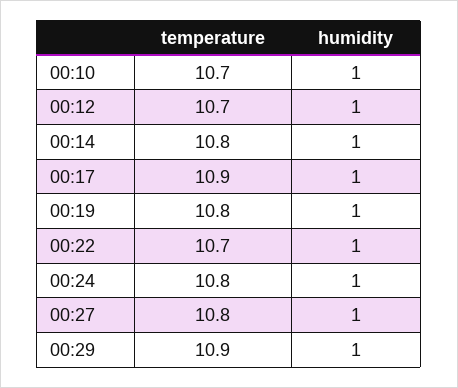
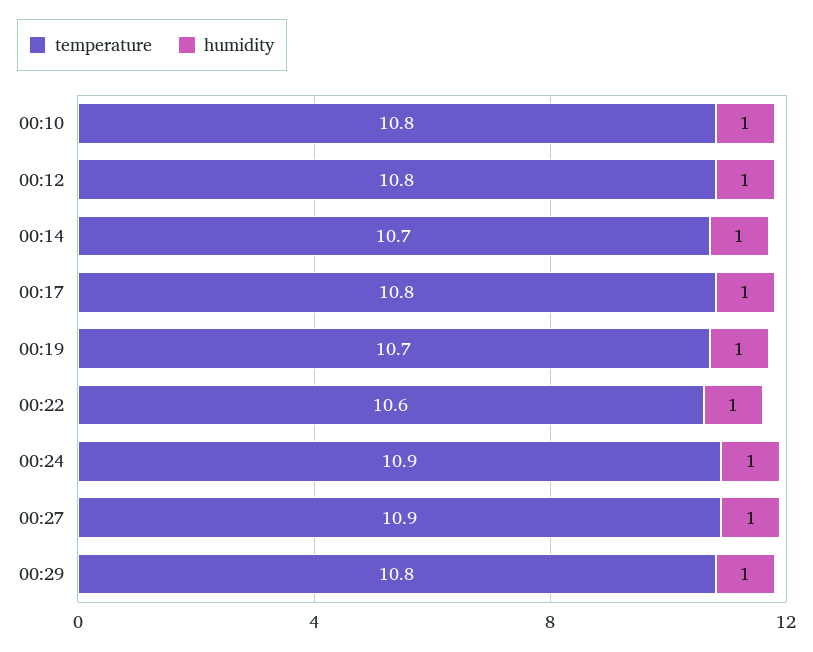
temperature, 00:10: 10.7 -> 10.8
temperature, 00:12: 10.7 -> 10.8
temperature, 00:14: 10.8 -> 10.7
temperature, 00:17: 10.9 -> 10.8
temperature, 00:19: 10.8 -> 10.7
temperature, 00:22: 10.7 -> 10.6
temperature, 00:24: 10.8 -> 10.9
temperature, 00:27: 10.8 -> 10.9
temperature, 00:29: 10.9 -> 10.8

